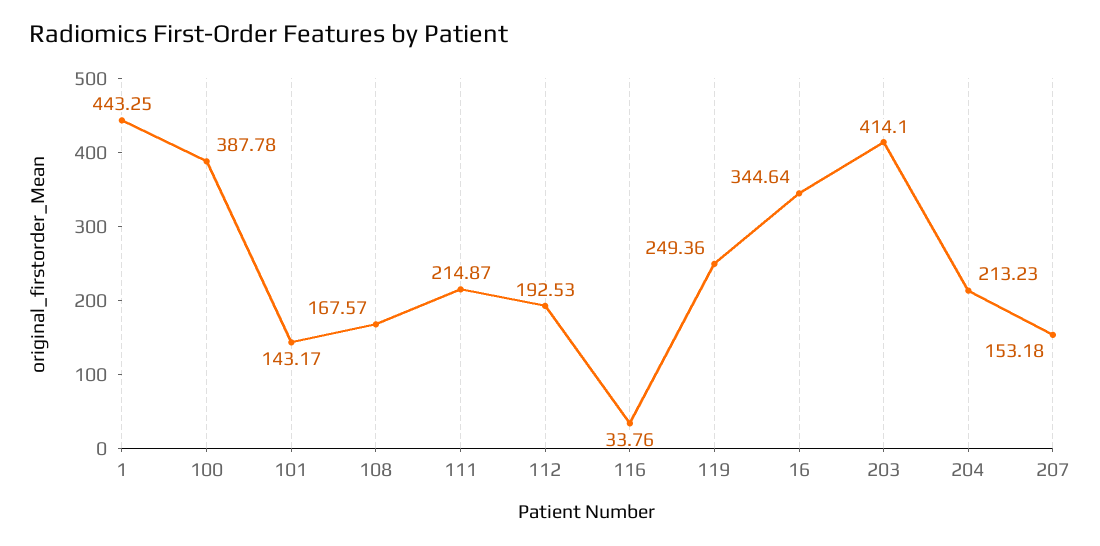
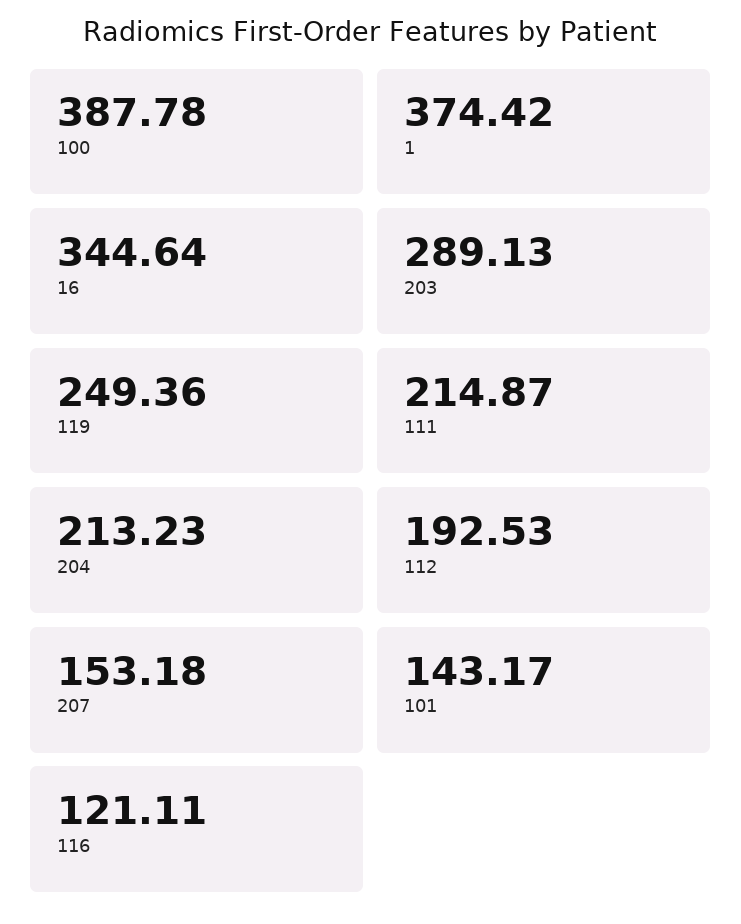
1: 443.25 -> 374.42
108: 167.57 -> none
116: 33.76 -> 121.11
203: 414.1 -> 289.13

